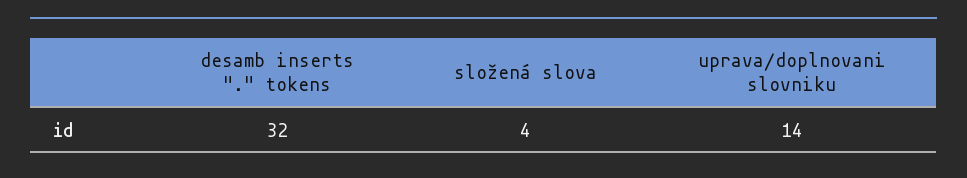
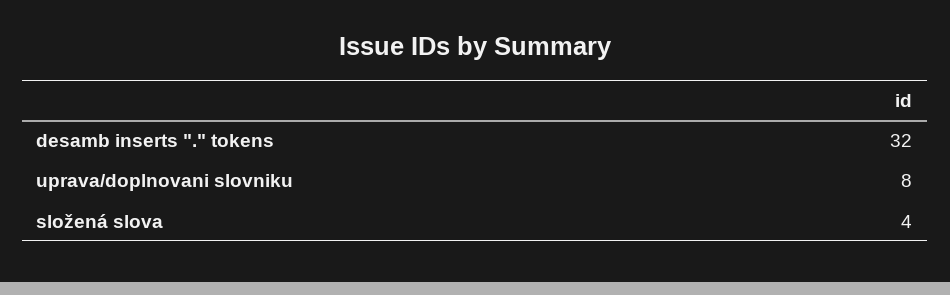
uprava/doplnovani slovniku: 14 -> 8

